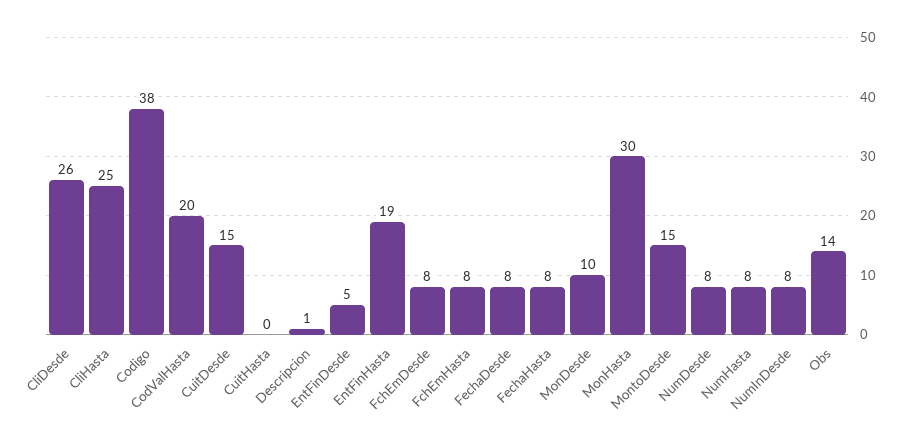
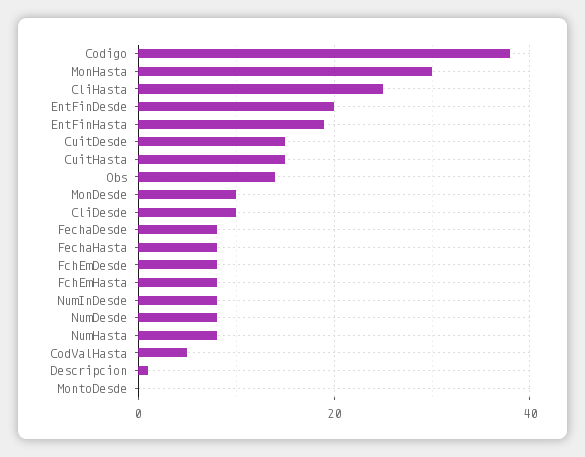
CliDesde: 26 -> 10
CodValHasta: 20 -> 5
CuitHasta: 0 -> 15
EntFinDesde: 5 -> 20
MontoDesde: 15 -> 0

